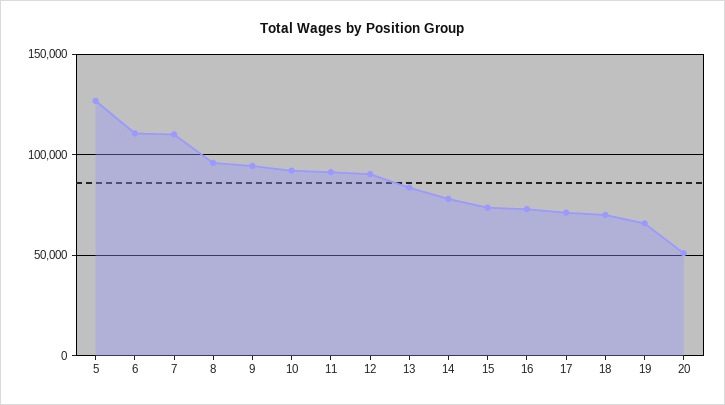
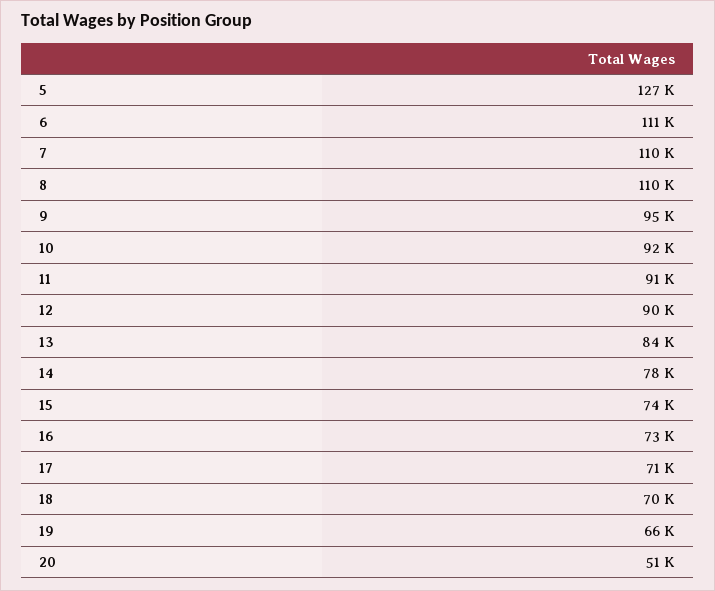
8: 95000 -> 110000

